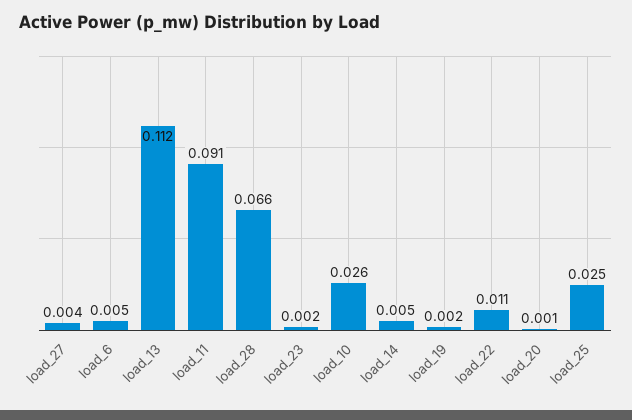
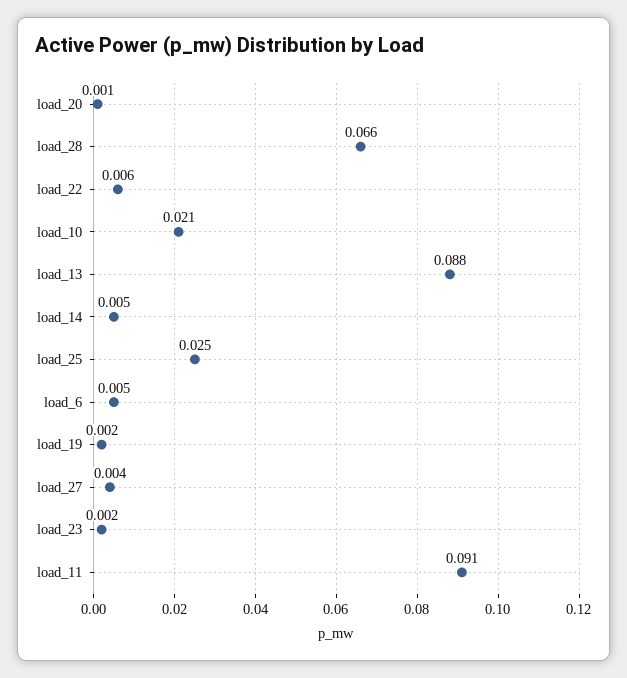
load_13: 0.112 -> 0.088
load_10: 0.026 -> 0.021
load_22: 0.011 -> 0.006

